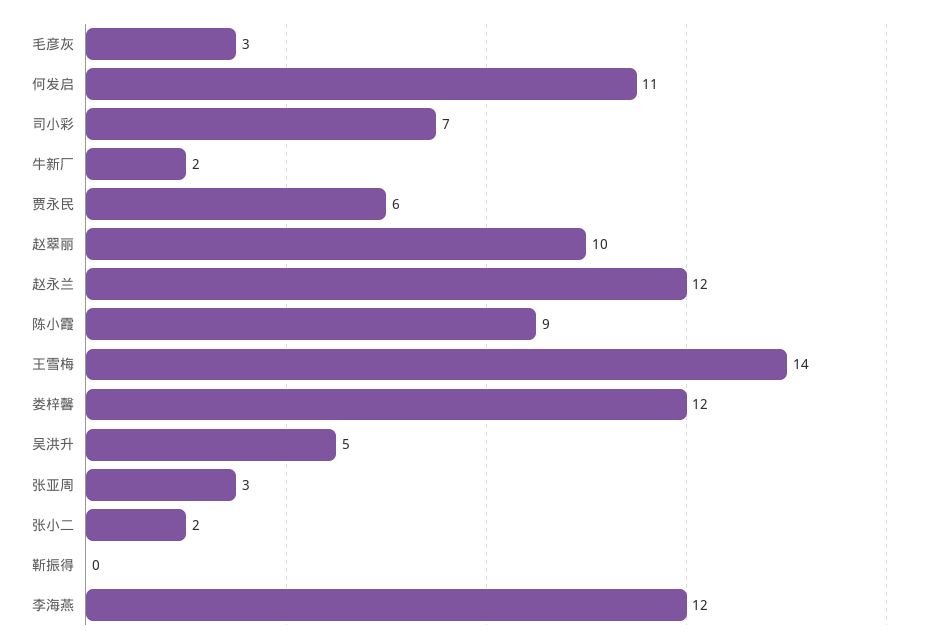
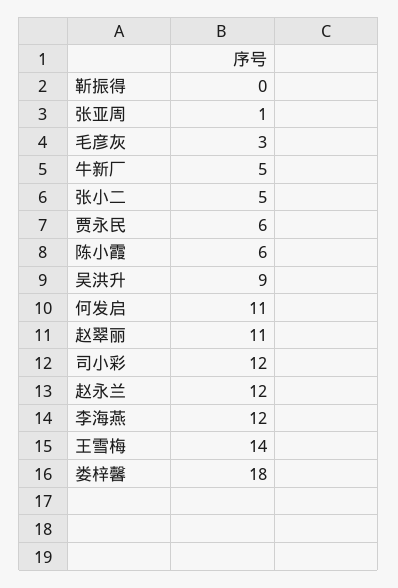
司小彩: 7 -> 12
牛新厂: 2 -> 5
赵翠丽: 10 -> 11
陈小霞: 9 -> 6
娄梓馨: 12 -> 18
吴洪升: 5 -> 9
张亚周: 3 -> 1
张小二: 2 -> 5

